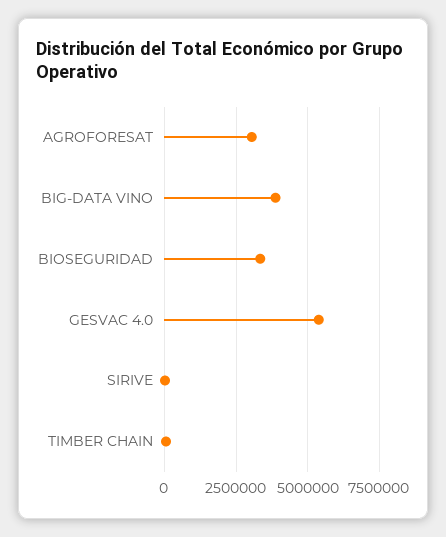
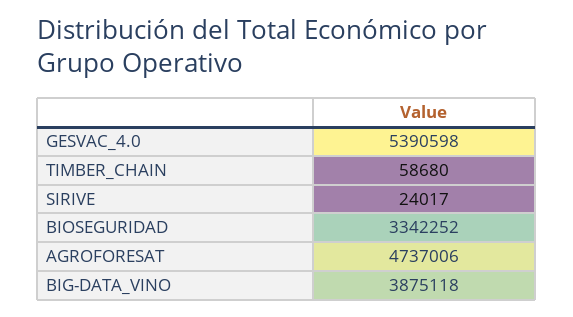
AGROFORESAT: 3000000 -> 4737006

